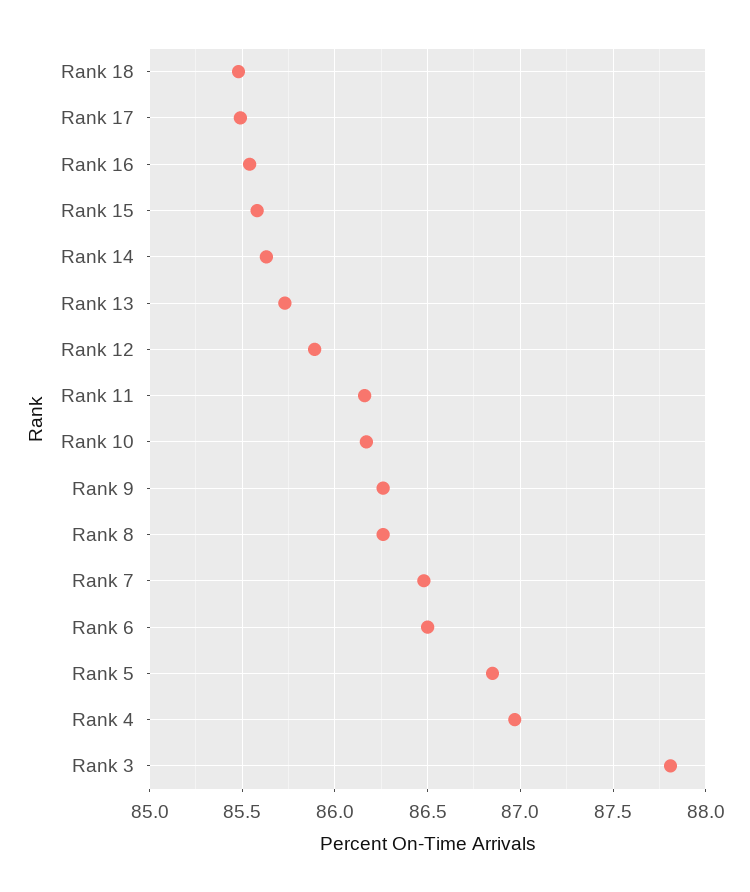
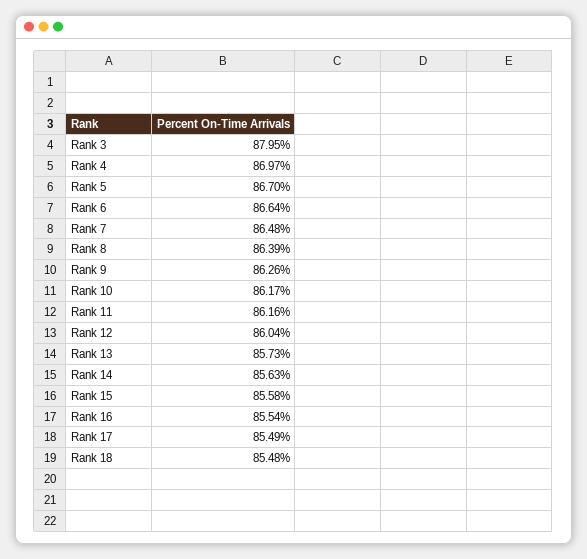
Rank 12: 85.9 -> 86.04
Rank 8: 86.25 -> 86.39
Rank 6: 86.5 -> 86.64
Rank 5: 86.85 -> 86.7
Rank 3: 87.8 -> 87.95

